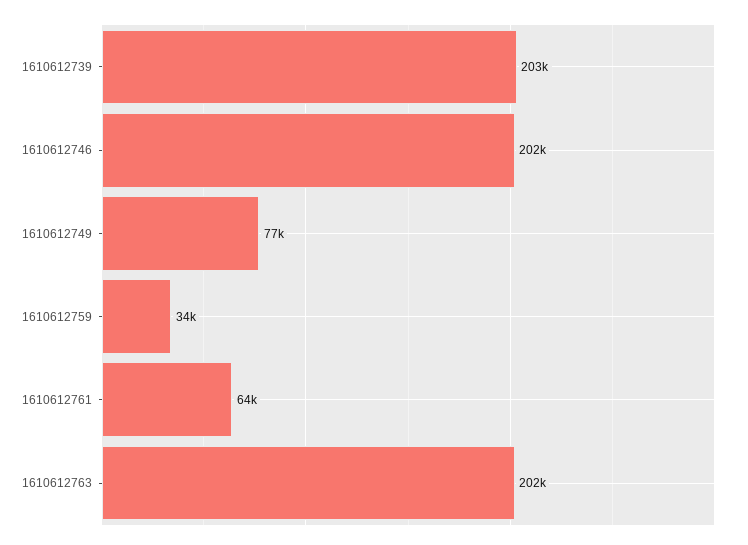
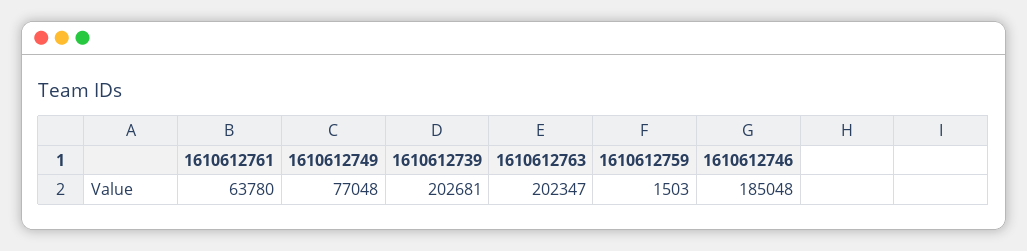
1610612746: 202000 -> 185048
1610612759: 34000 -> 1503

